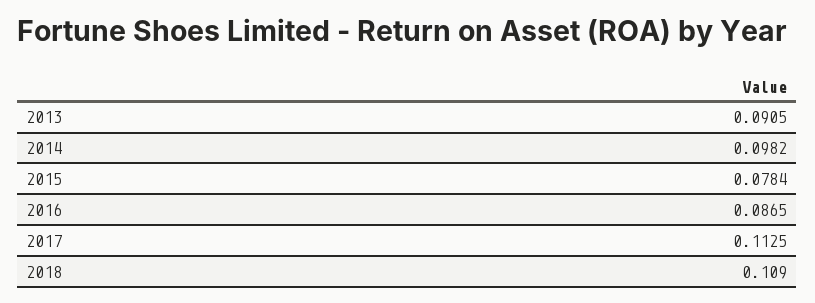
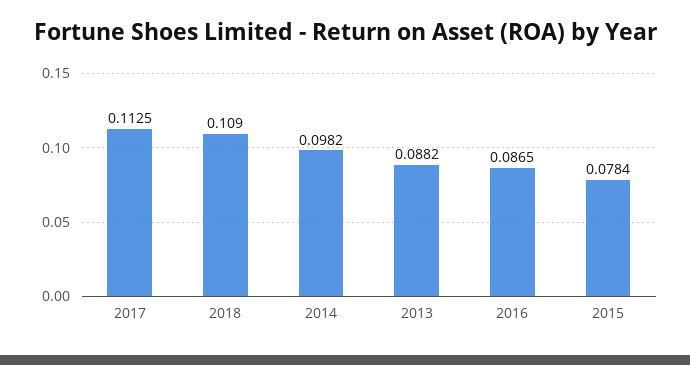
2013: 0.0905 -> 0.0882

